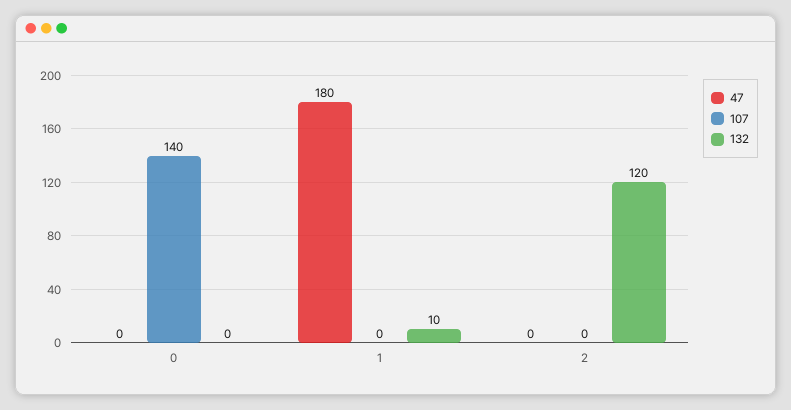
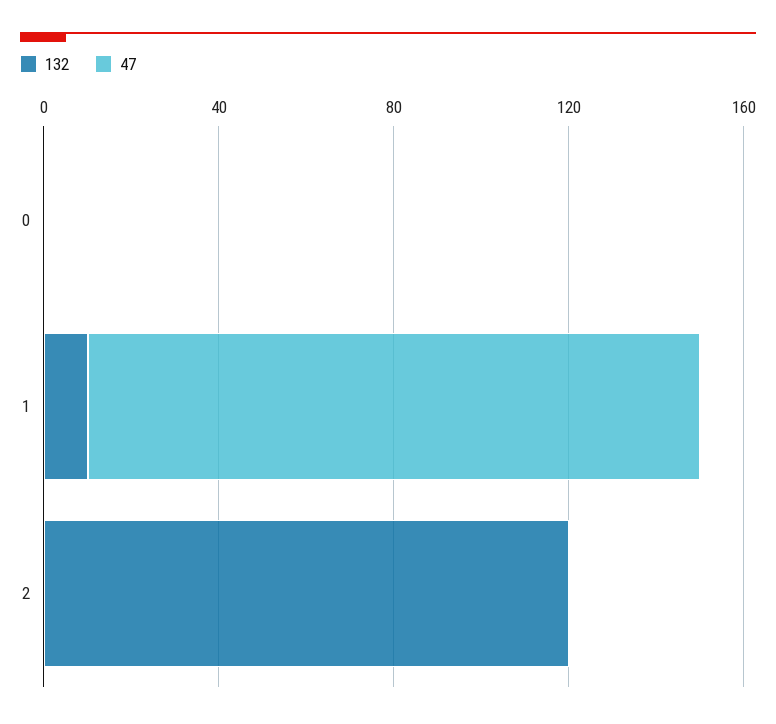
107, 0: 140 -> none
47, 1: 180 -> 140
107, 1: 0 -> none
107, 2: 0 -> none

